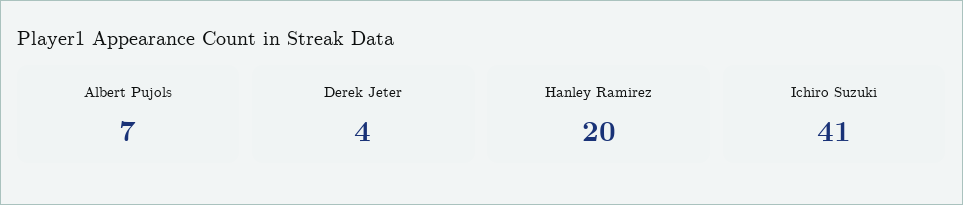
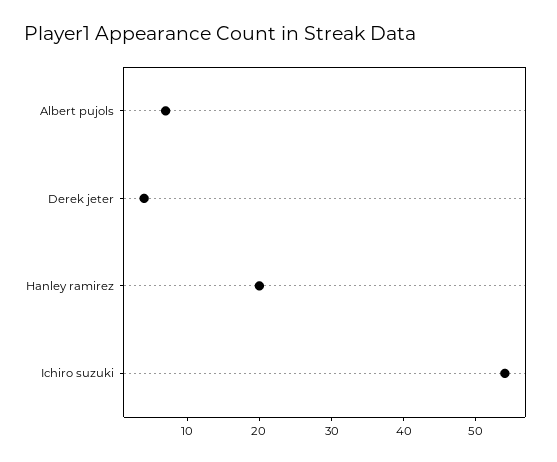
Ichiro Suzuki: 41 -> 55

